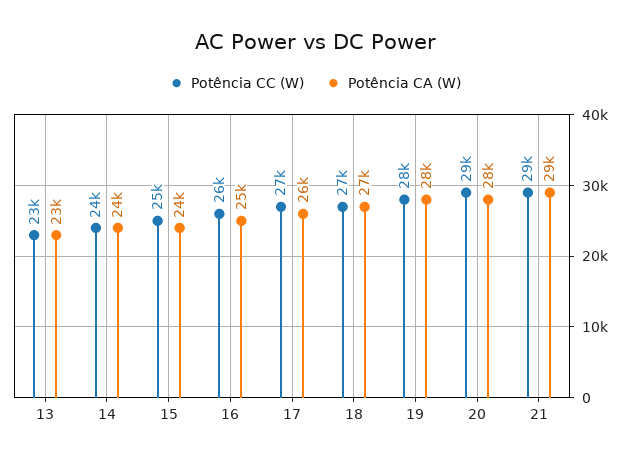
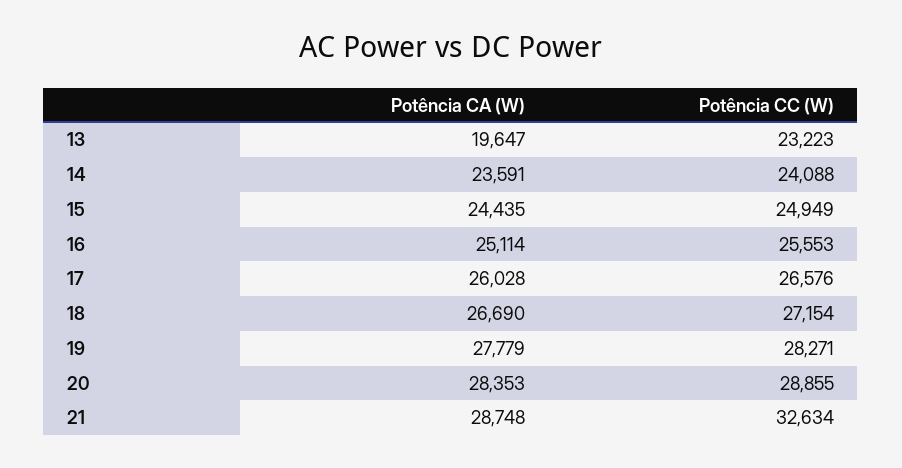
Potência CA (W), 13: 23000 -> 19647
Potência CC (W), 21: 29000 -> 32634

